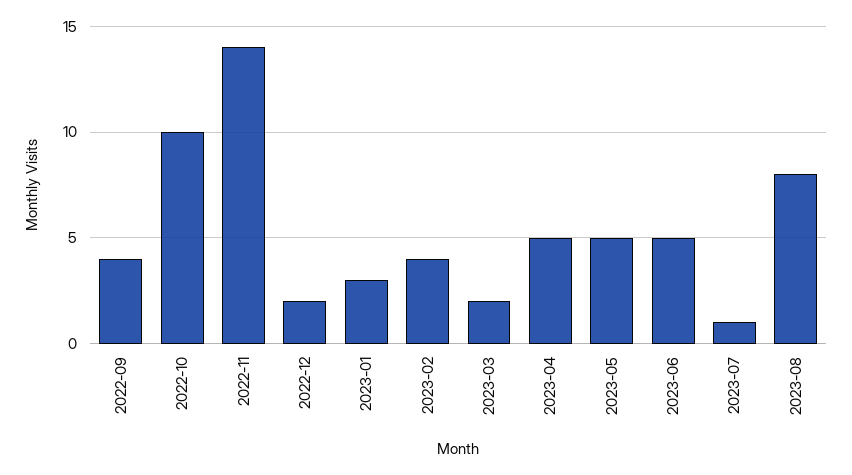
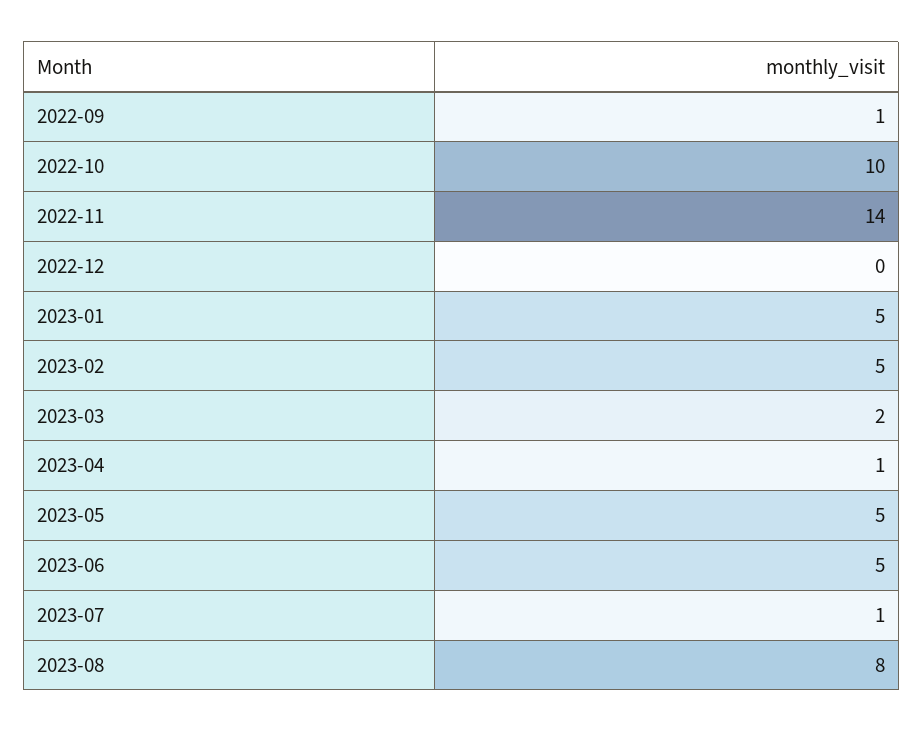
2022-09: 4 -> 1
2022-12: 2 -> 0
2023-01: 3 -> 5
2023-02: 4 -> 5
2023-04: 5 -> 1

